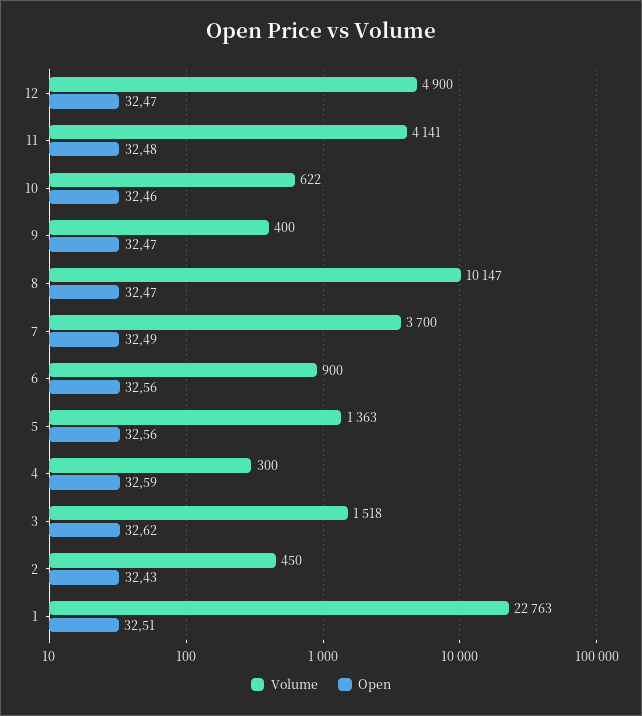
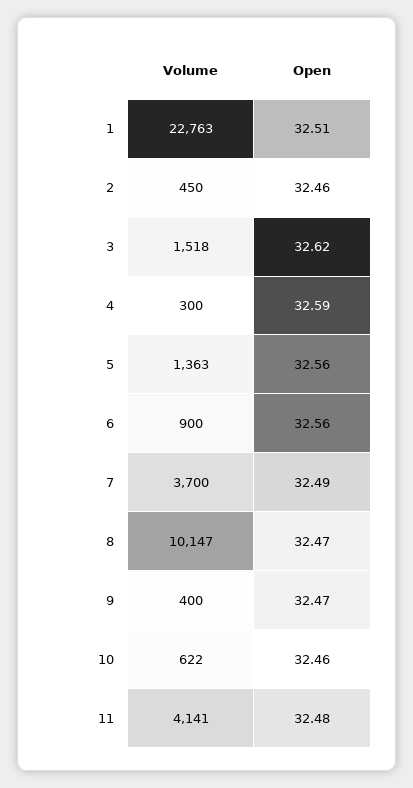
Volume, 12: 4900 -> none
Open, 12: 32.47 -> none
Open, 2: 32.43 -> 32.46

